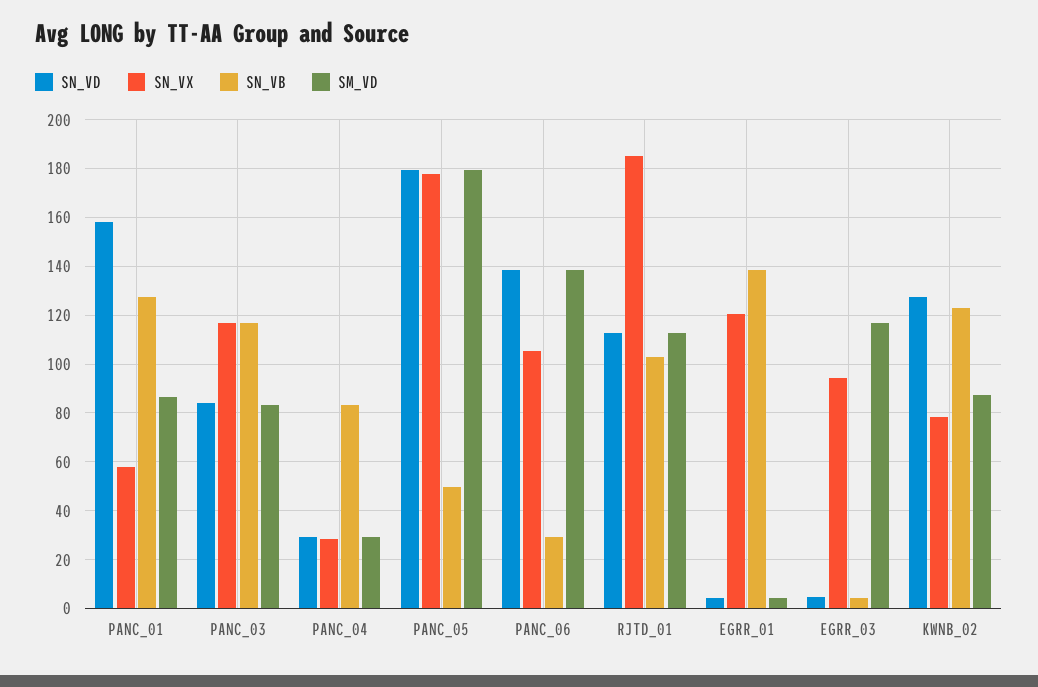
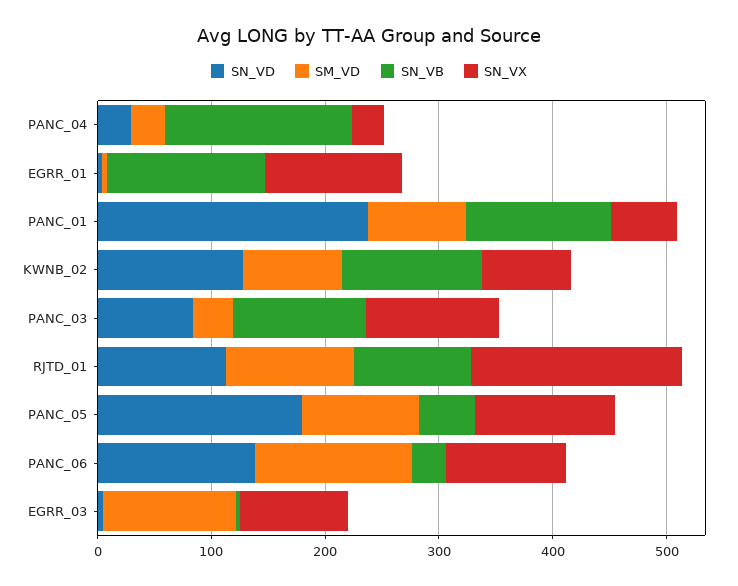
SN_VD, PANC_01: 157.5 -> 240
SM_VD, PANC_03: 82.5 -> 40
SN_VB, PANC_04: 82.5 -> 160
SN_VX, PANC_05: 177.5 -> 120
SM_VD, PANC_05: 180 -> 100

